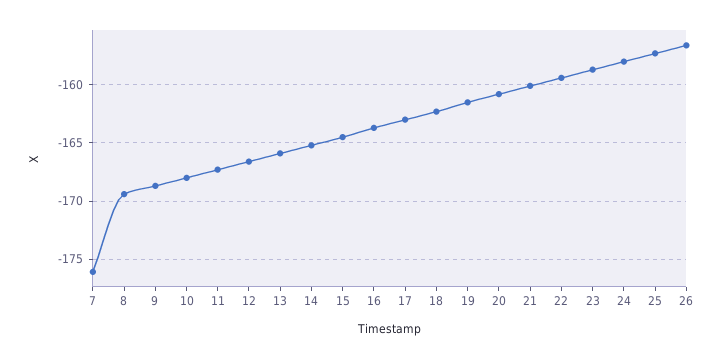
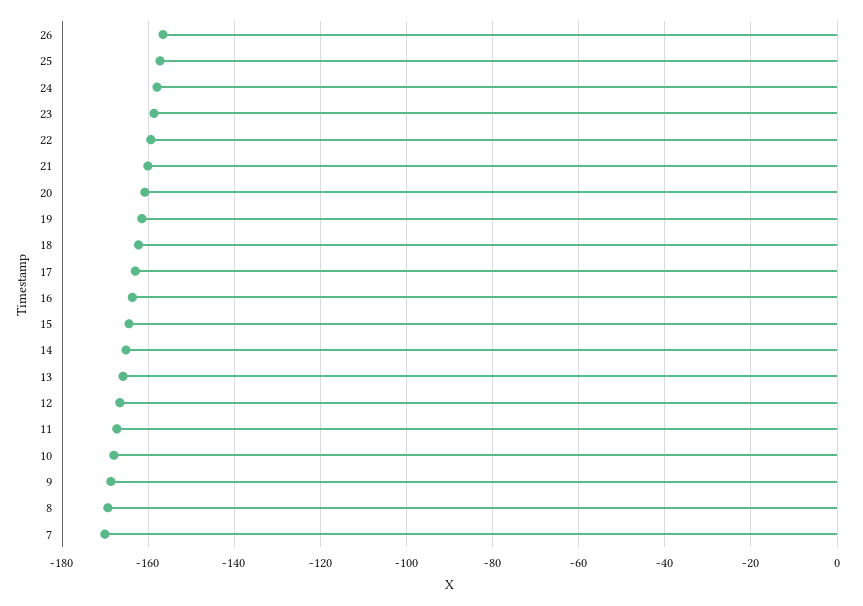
7: -176 -> -170

